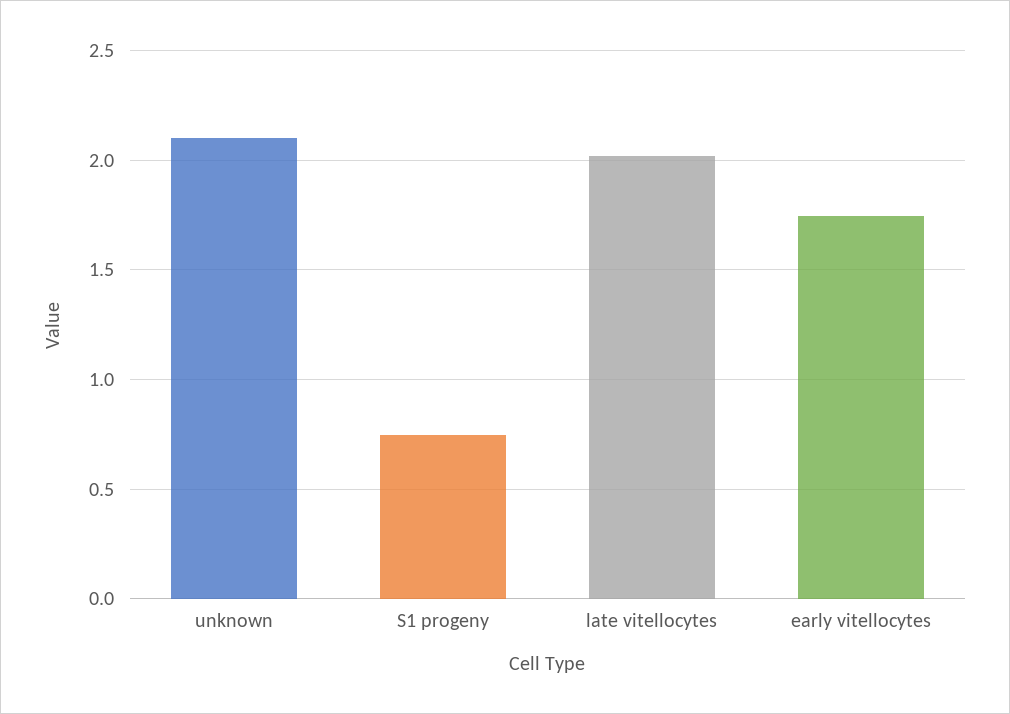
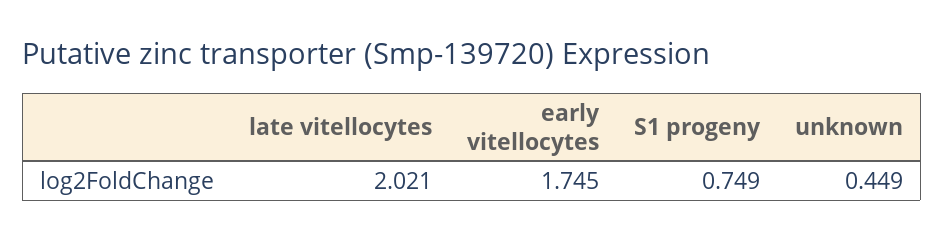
unknown: 2.1 -> 0.449

